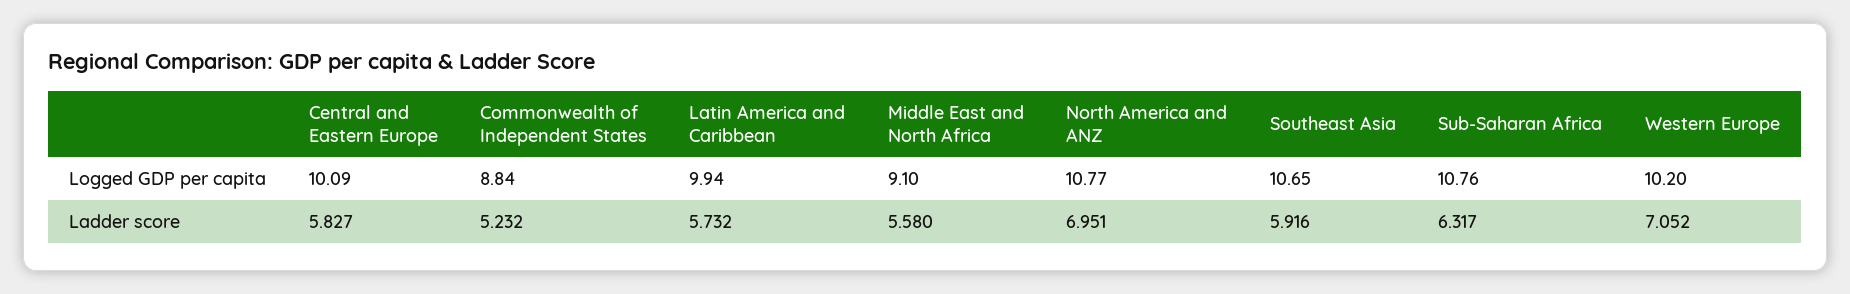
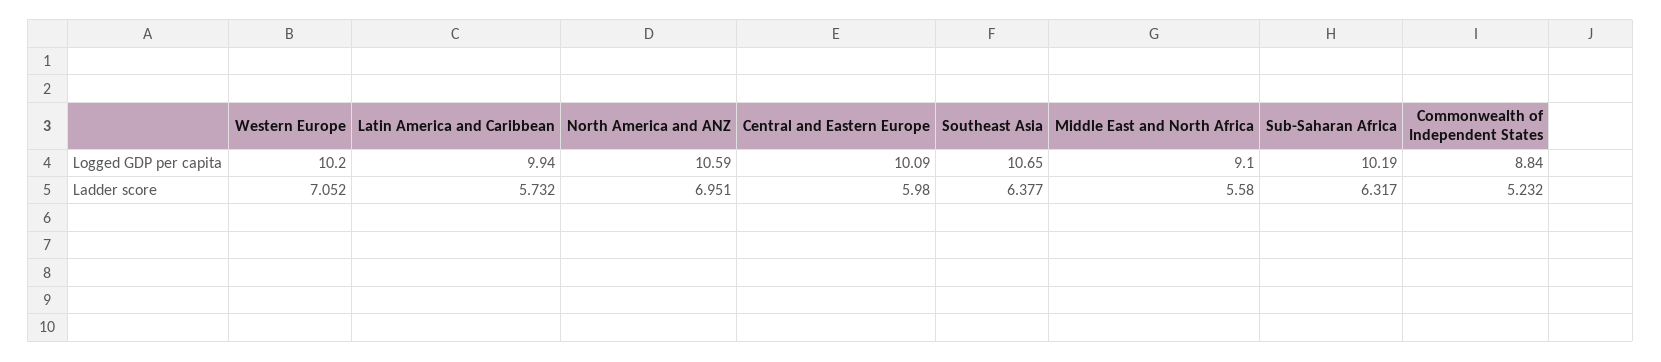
North America and ANZ, Logged GDP per capita: 10.77 -> 10.59
Sub-Saharan Africa, Logged GDP per capita: 10.76 -> 10.19
Central and Eastern Europe, Ladder score: 5.827 -> 5.98
Southeast Asia, Ladder score: 5.916 -> 6.377

